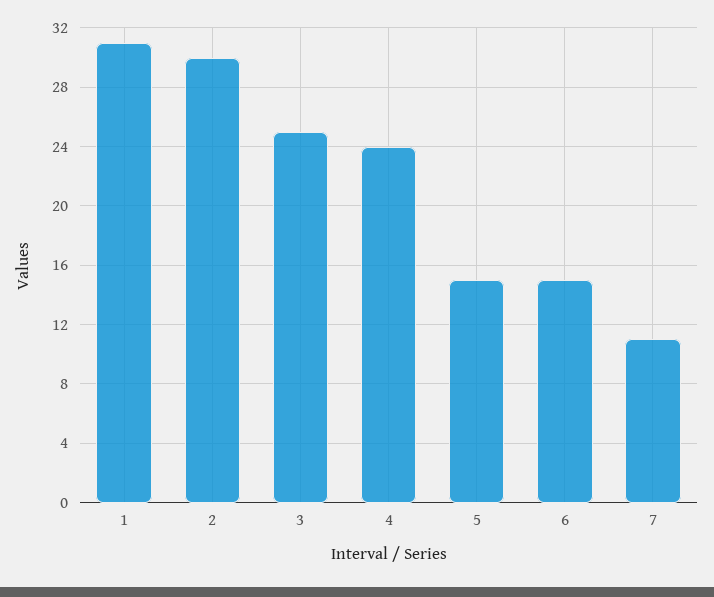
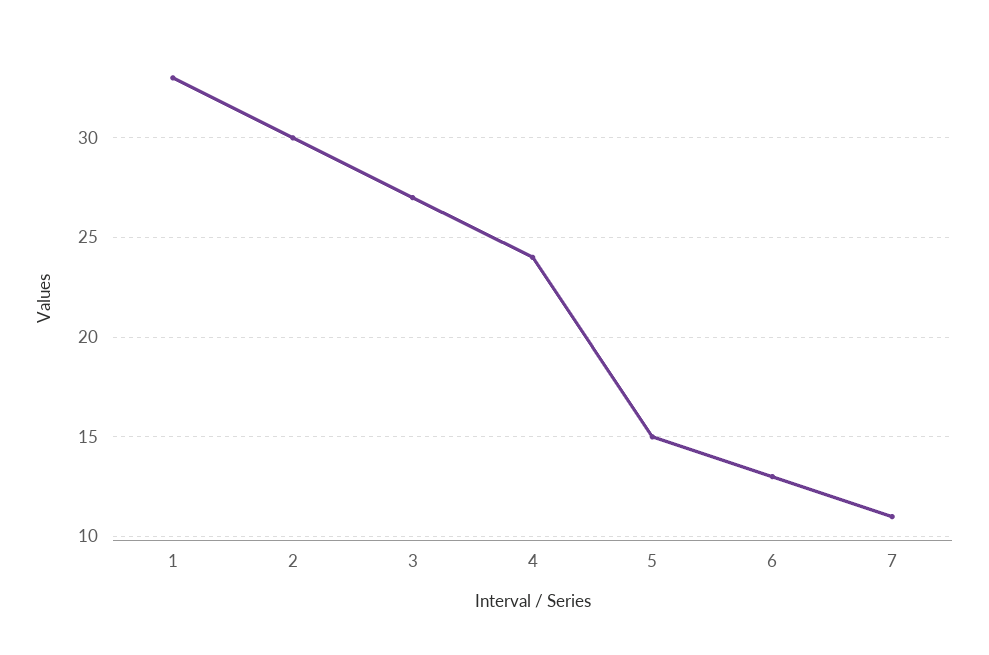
1: 31 -> 33
3: 25 -> 27
6: 15 -> 13

